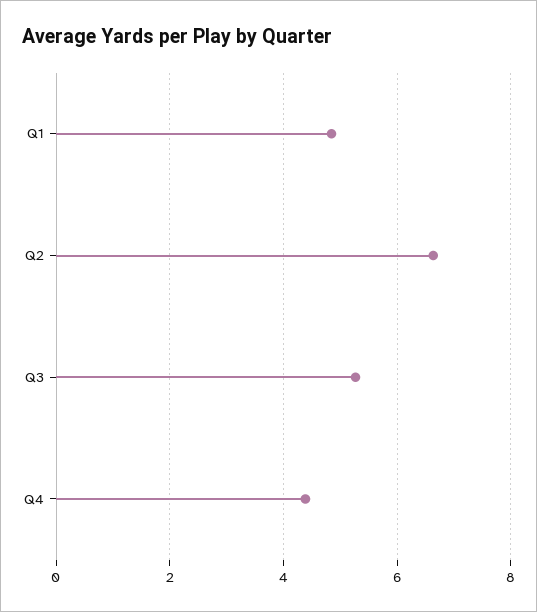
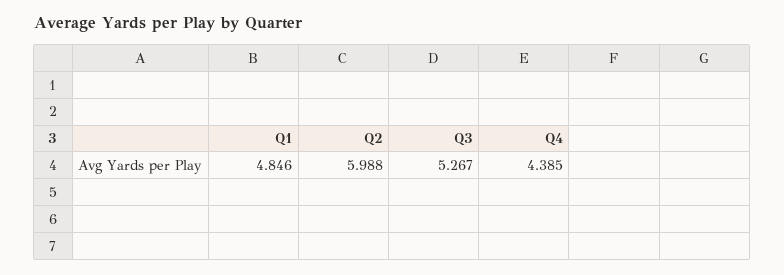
Q2: 6.6 -> 5.988

